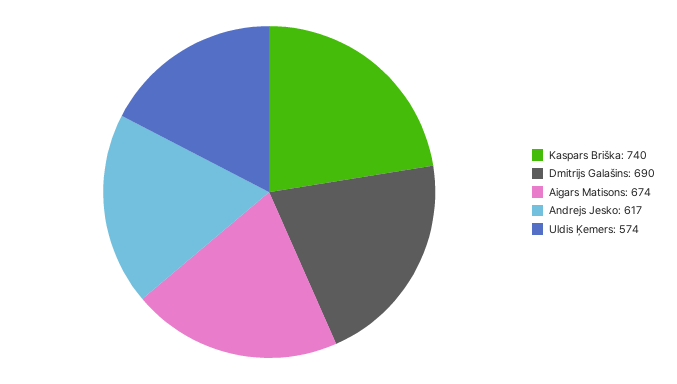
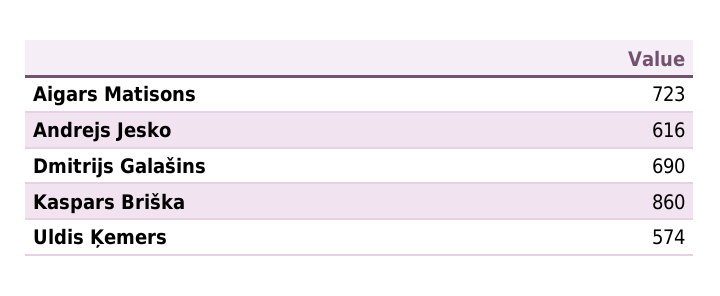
Kaspars Briška: 740 -> 860
Aigars Matisons: 674 -> 723
Andrejs Jesko: 617 -> 616

